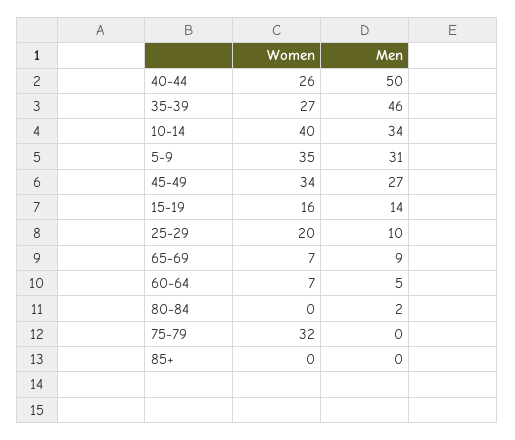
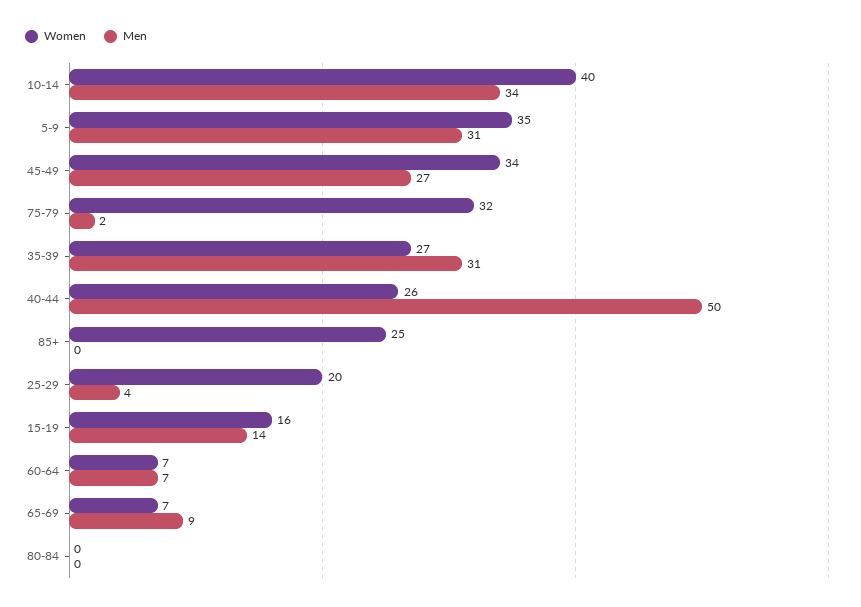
Men, 35-39: 46 -> 31
Men, 25-29: 10 -> 4
Men, 60-64: 5 -> 7
Men, 80-84: 2 -> 0
Men, 75-79: 0 -> 2
Women, 85+: 0 -> 25

